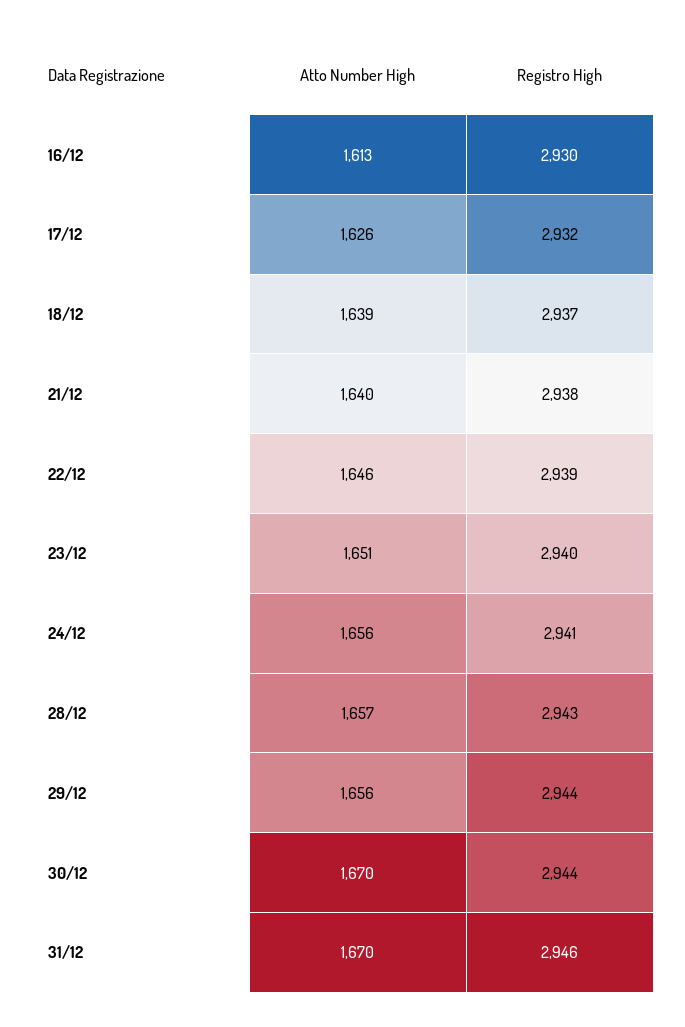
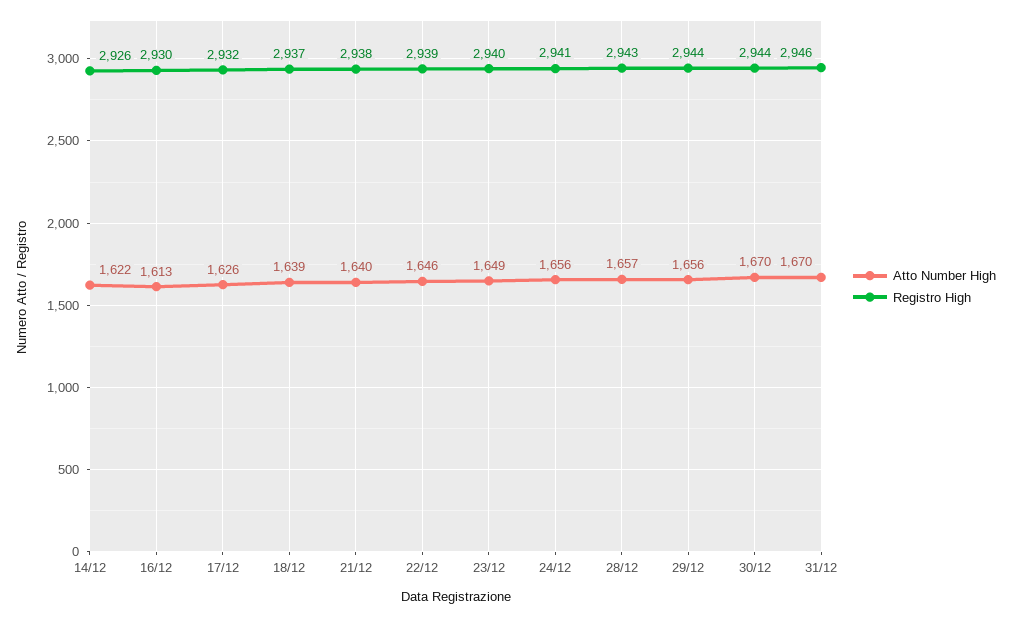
Atto Number High, 23/12: 1651 -> 1649
Atto Number High, 14/12: none -> 1622
Registro High, 14/12: none -> 2926

